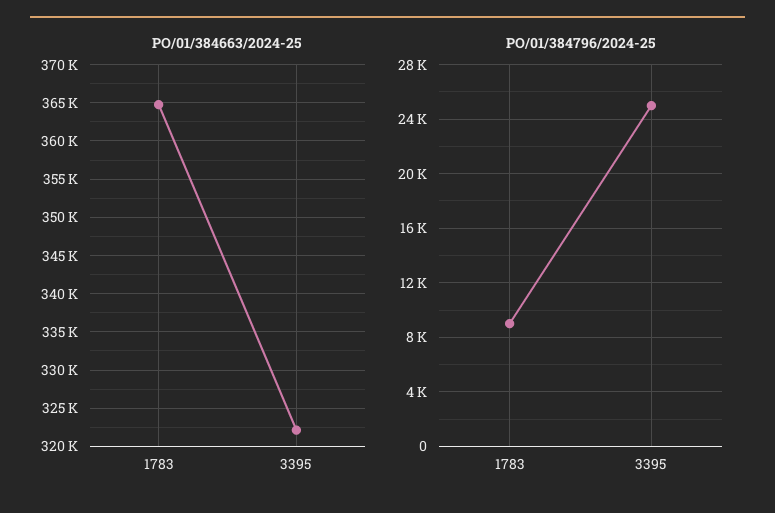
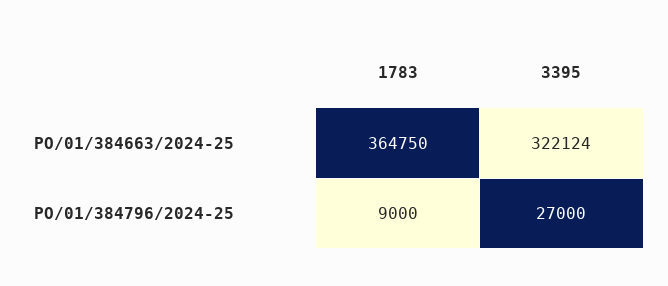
PO/01/384796/2024-25, 3395: 25000 -> 27000

